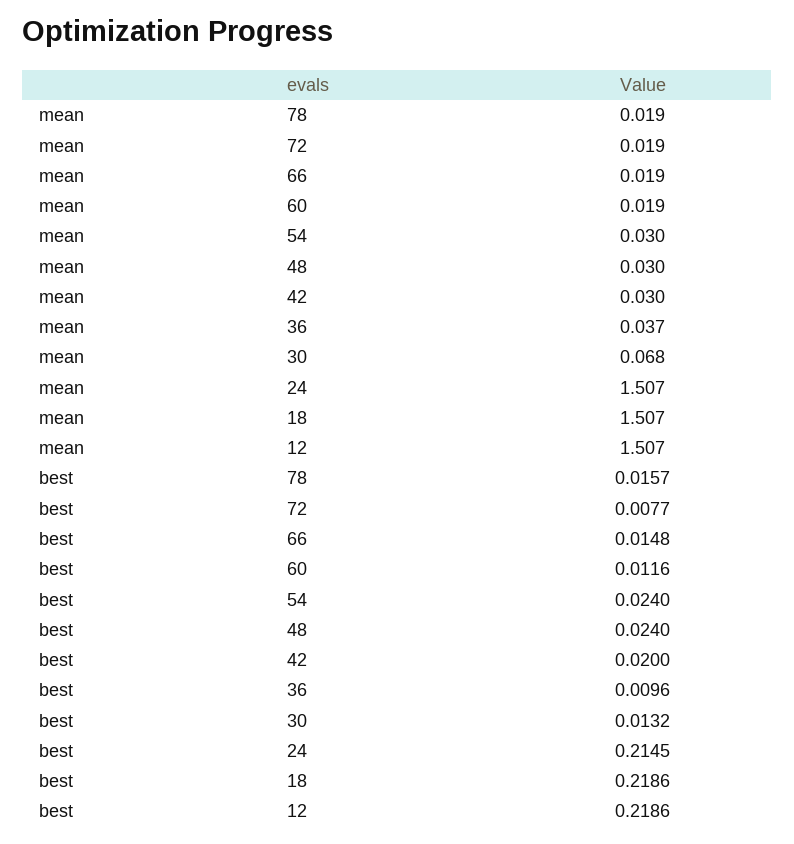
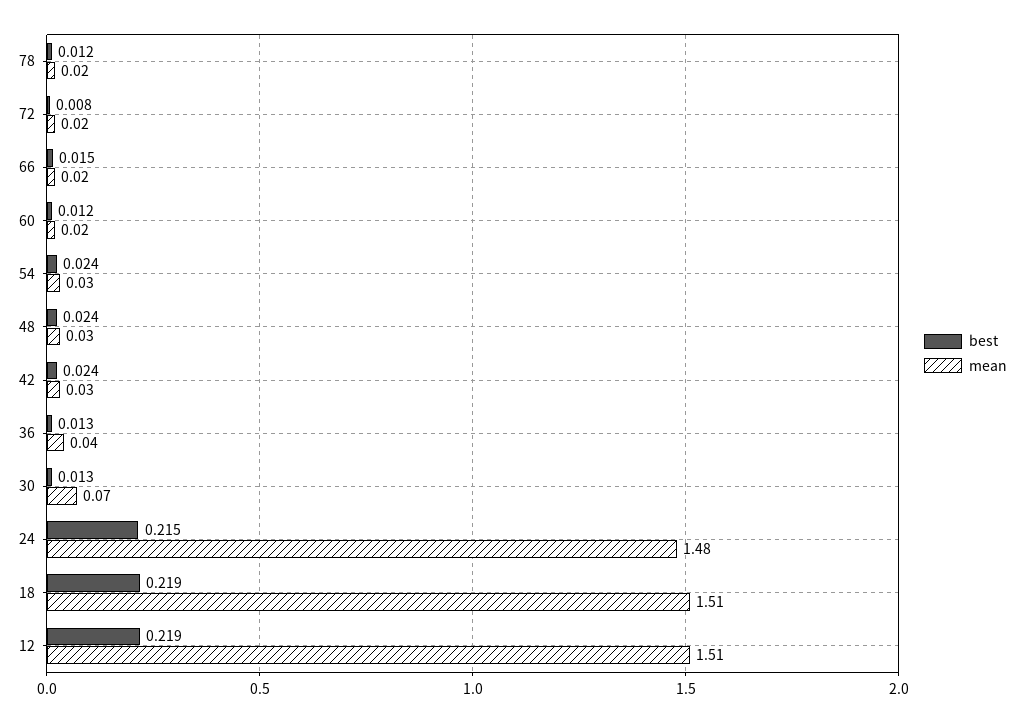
mean, 24: 1.507 -> 1.48
best, 78: 0.0157 -> 0.012
best, 42: 0.02 -> 0.024
best, 36: 0.0096 -> 0.013

